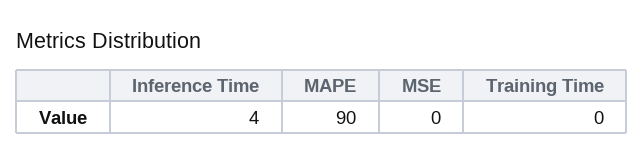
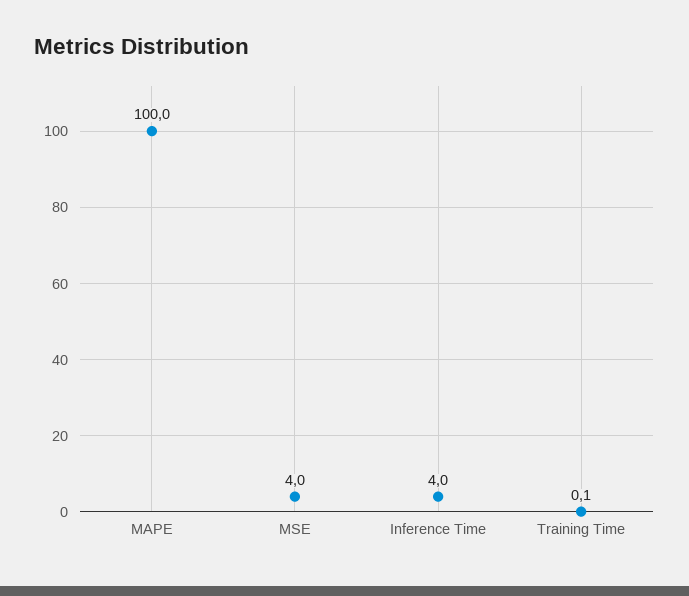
MAPE: 90 -> 100
MSE: 0 -> 4

